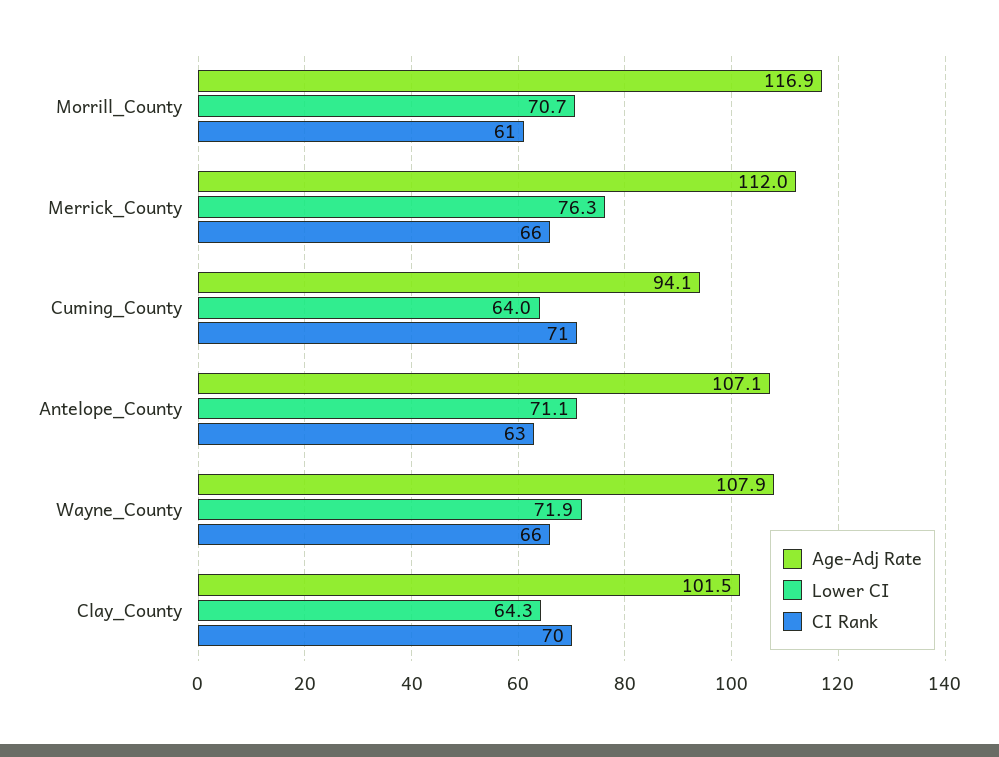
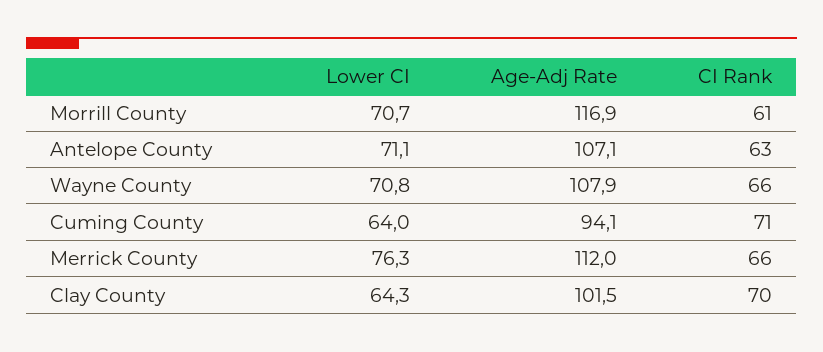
Lower CI, Wayne_County: 71.9 -> 70.8

